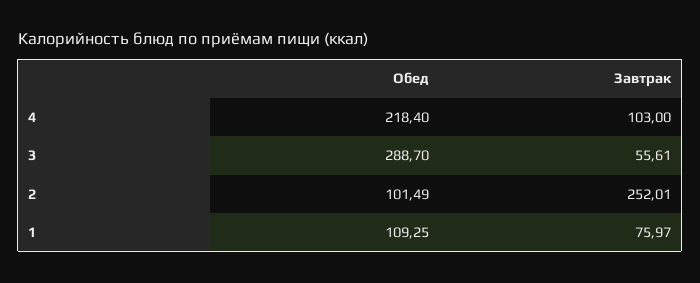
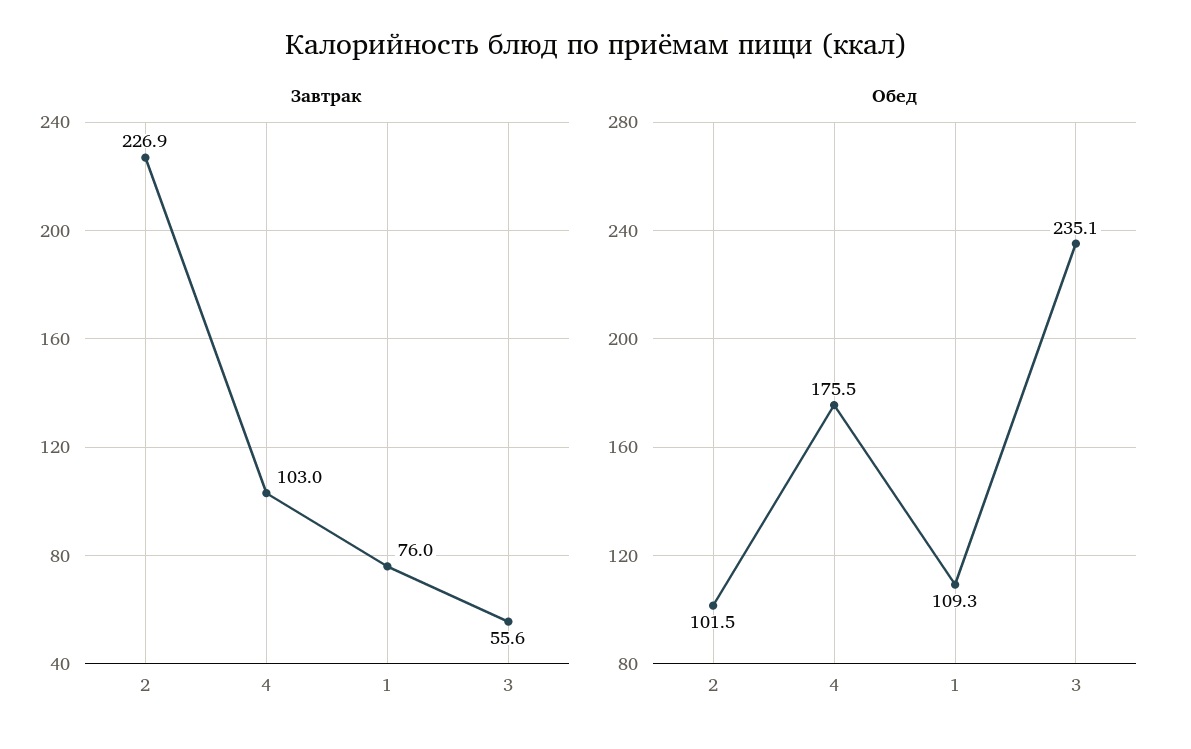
Обед, 4: 218.4 -> 175.5
Обед, 3: 288.7 -> 235.1
Завтрак, 2: 252.01 -> 226.9

